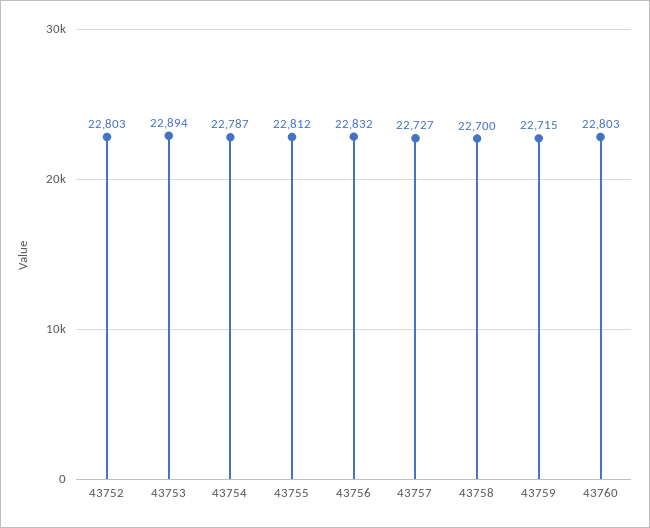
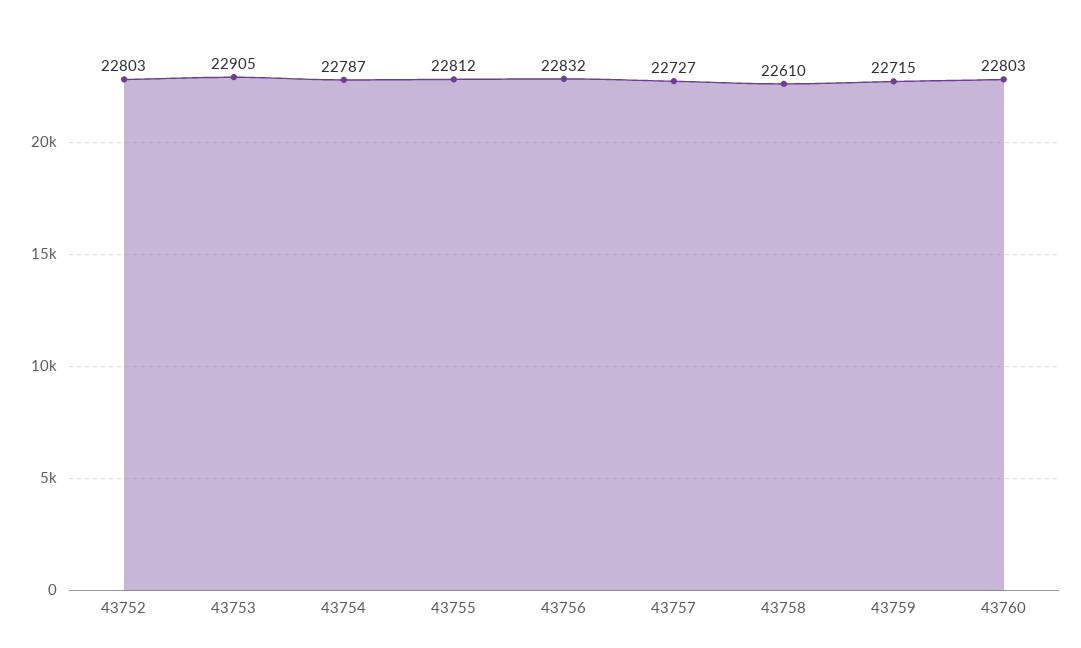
43753: 22894 -> 22905
43758: 22700 -> 22610

